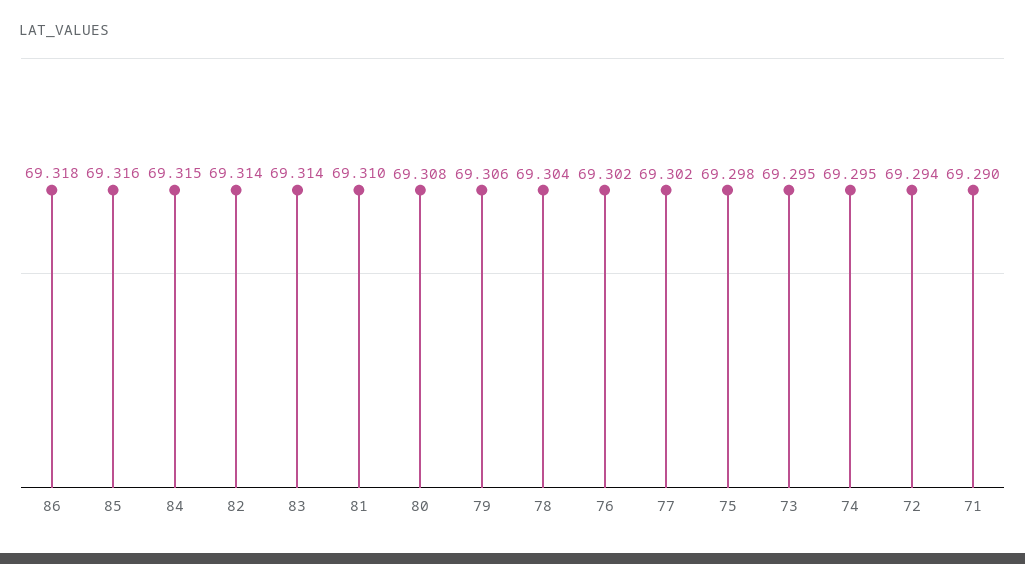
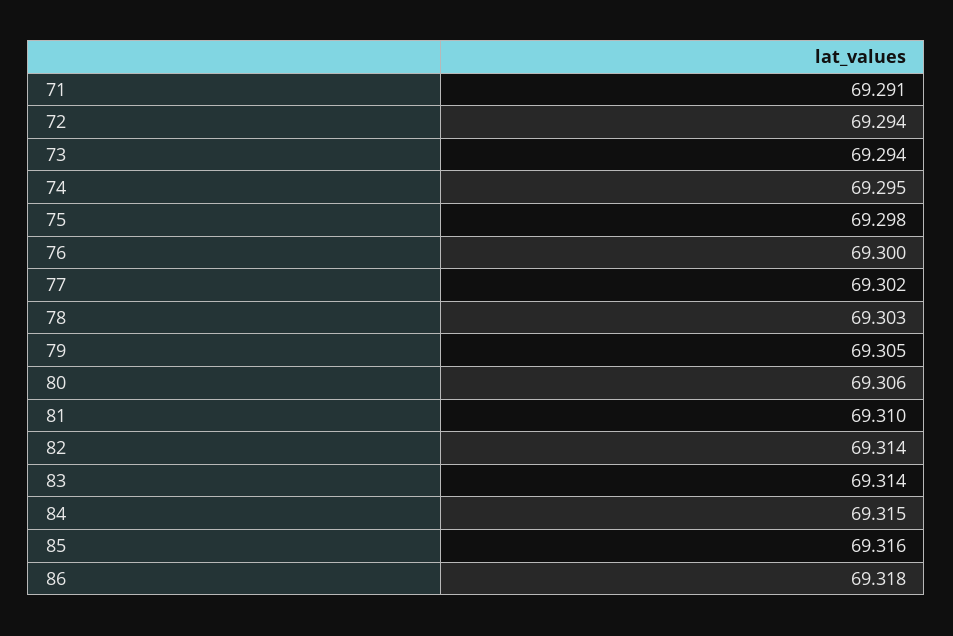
80: 69.308 -> 69.306
79: 69.306 -> 69.305
78: 69.304 -> 69.303
76: 69.302 -> 69.3
73: 69.295 -> 69.294
71: 69.29 -> 69.291

